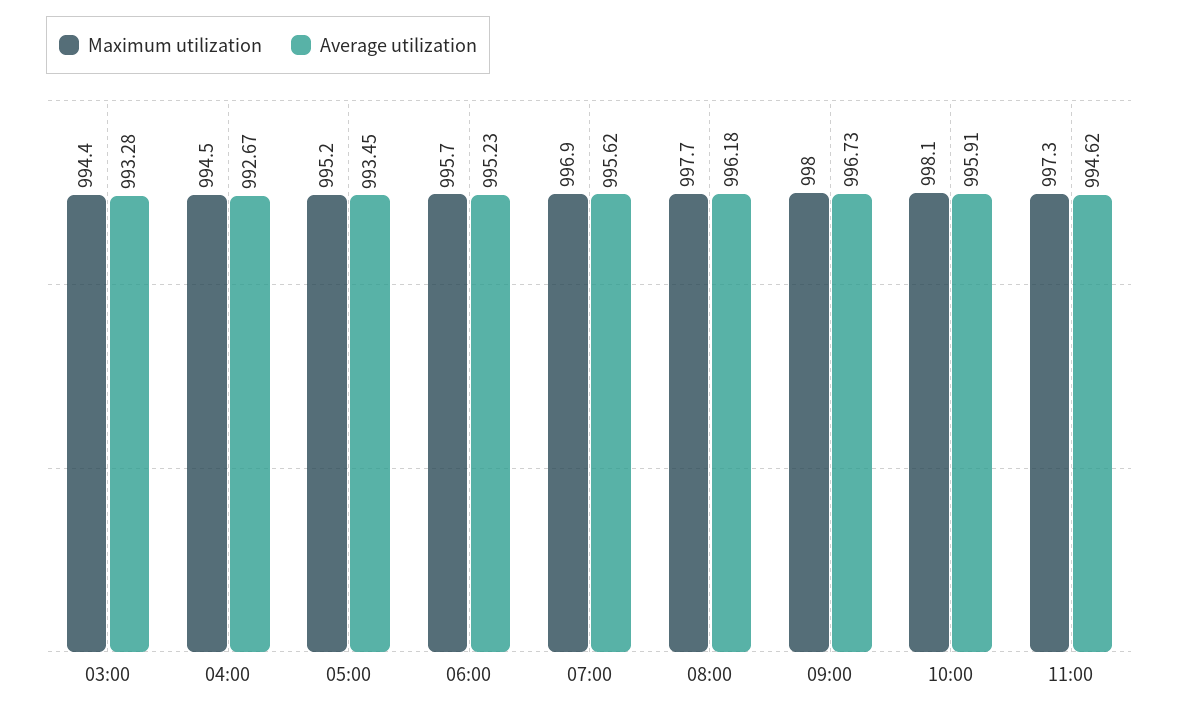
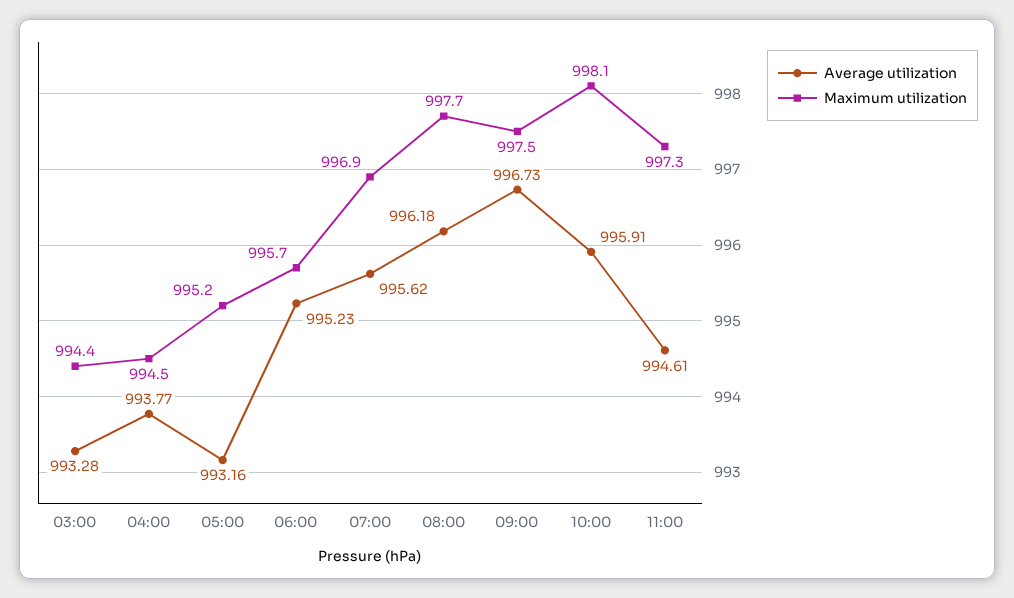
Average utilization, 04:00: 992.67 -> 993.77
Average utilization, 05:00: 993.45 -> 993.16
Maximum utilization, 09:00: 998 -> 997.5
Average utilization, 11:00: 994.62 -> 994.61

